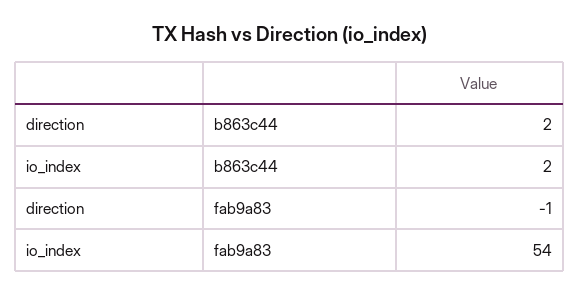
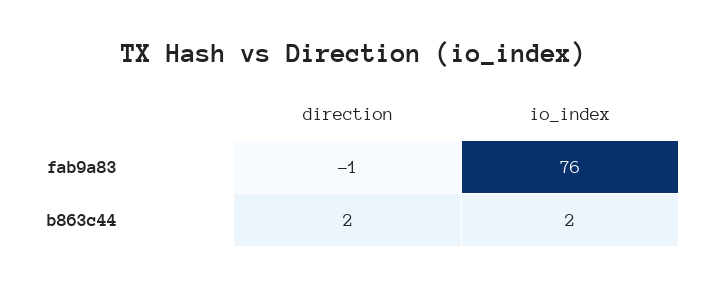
io_index, fab9a83: 54 -> 76

